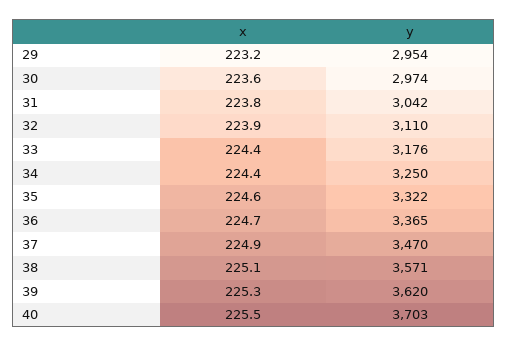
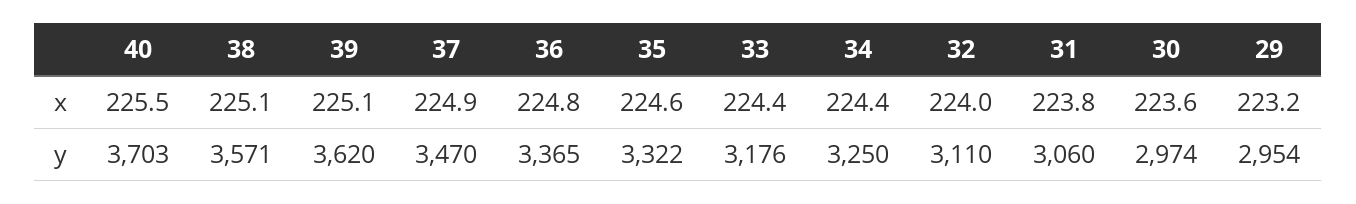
y, 31: 3042 -> 3060
x, 32: 223.9 -> 224
x, 36: 224.7 -> 224.8
x, 39: 225.3 -> 225.1

